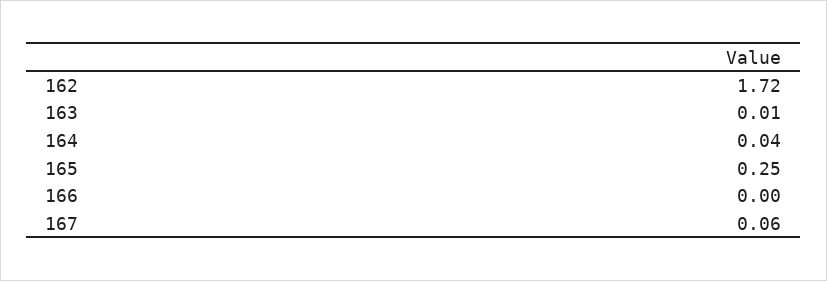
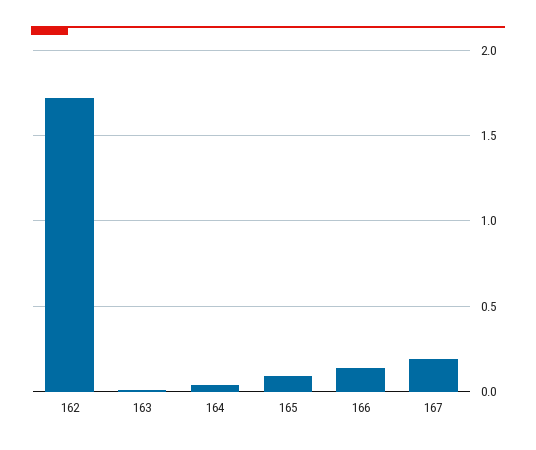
165: 0.25 -> 0.1
166: 0 -> 0.15
167: 0.06 -> 0.2

